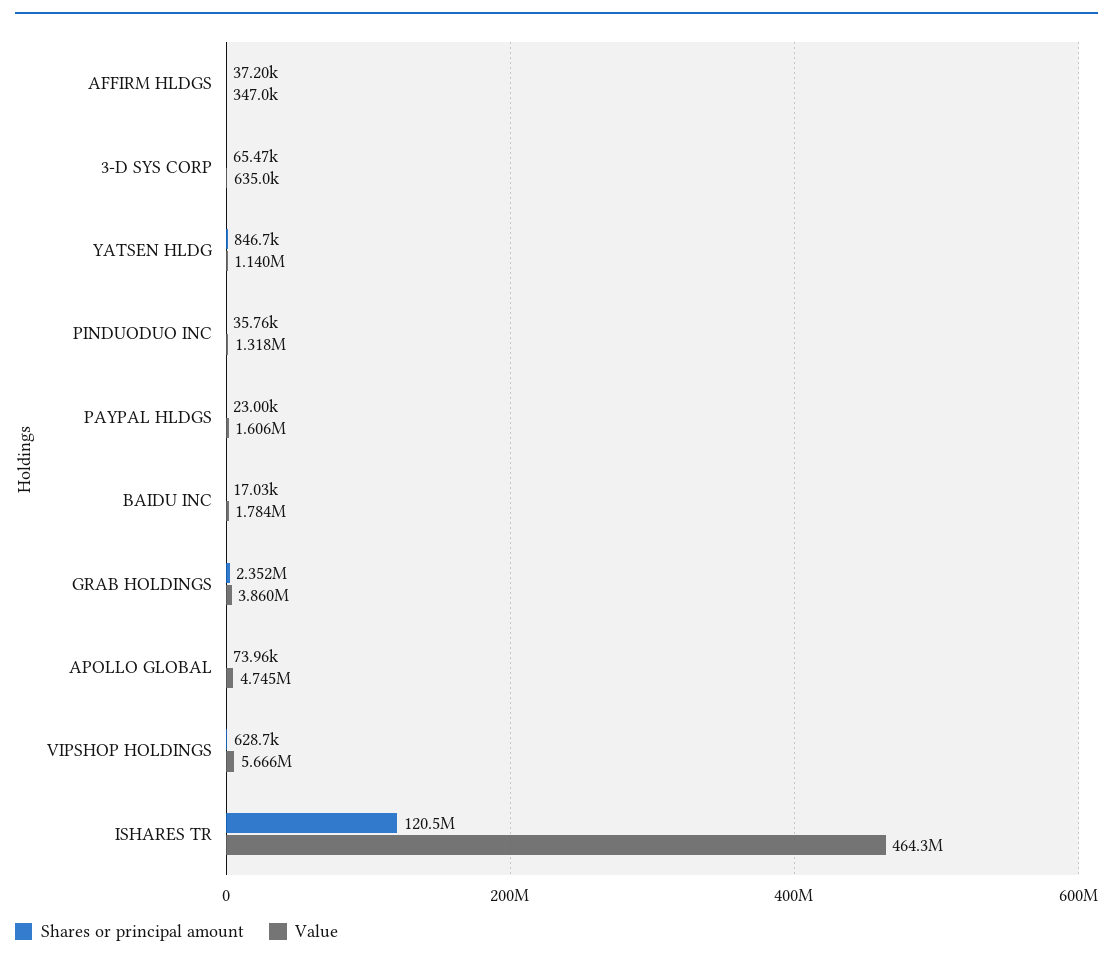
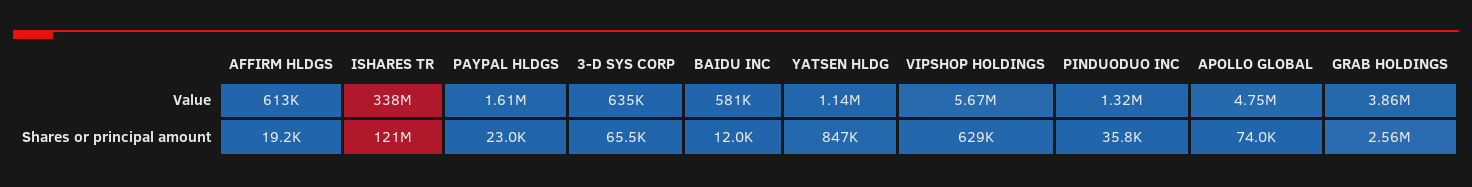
Shares or principal amount, AFFIRM HLDGS: 37200 -> 19200
Value, AFFIRM HLDGS: 347000 -> 613000
Shares or principal amount, BAIDU INC: 17030 -> 12000
Value, BAIDU INC: 1784000 -> 581000
Shares or principal amount, GRAB HOLDINGS: 2352000 -> 2560000
Value, ISHARES TR: 464300000 -> 338000000

